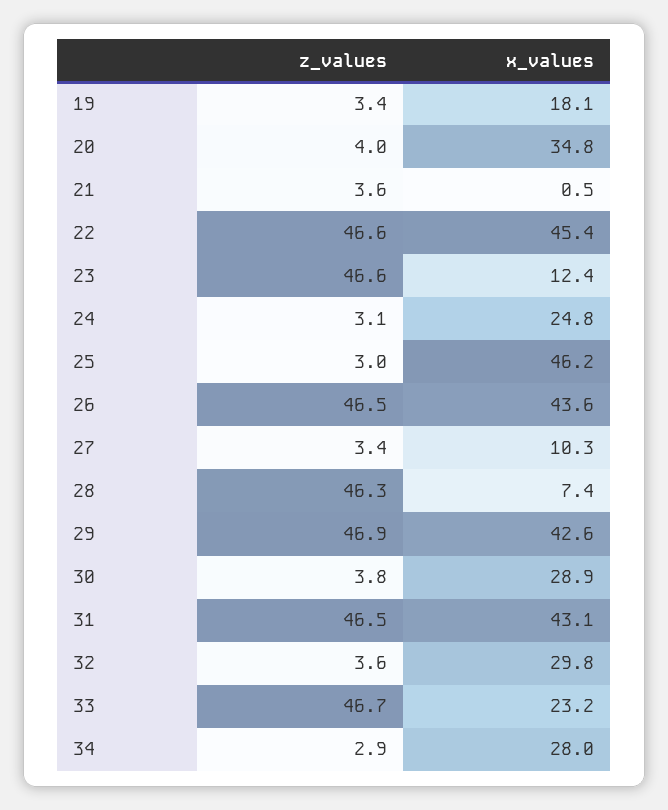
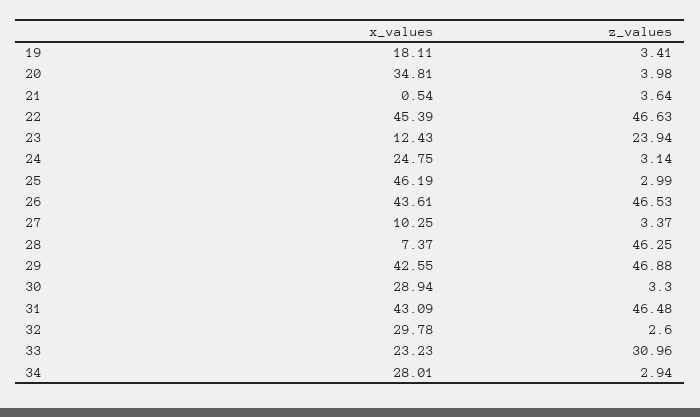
z_values, 23: 46.6 -> 23.94
z_values, 30: 3.8 -> 3.3
z_values, 32: 3.6 -> 2.6
z_values, 33: 46.7 -> 30.96

